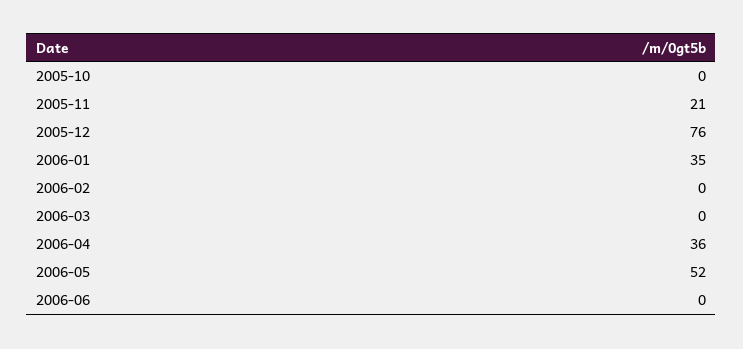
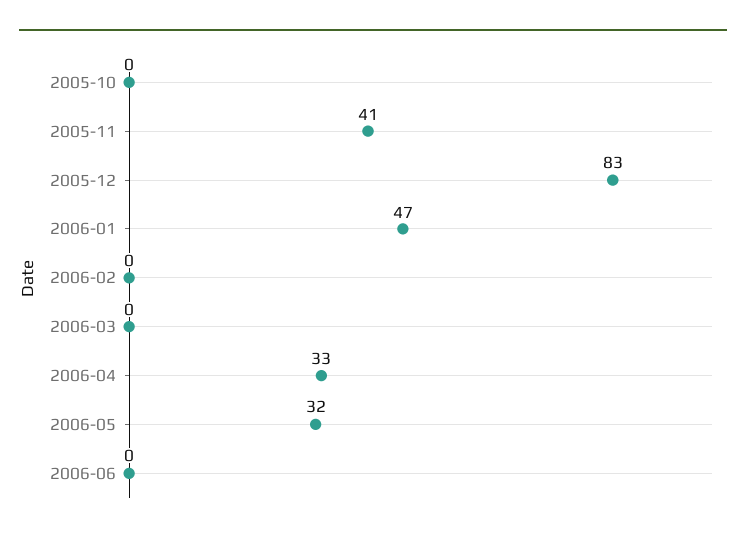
2005-11: 21 -> 41
2005-12: 76 -> 83
2006-01: 35 -> 47
2006-04: 36 -> 33
2006-05: 52 -> 32

